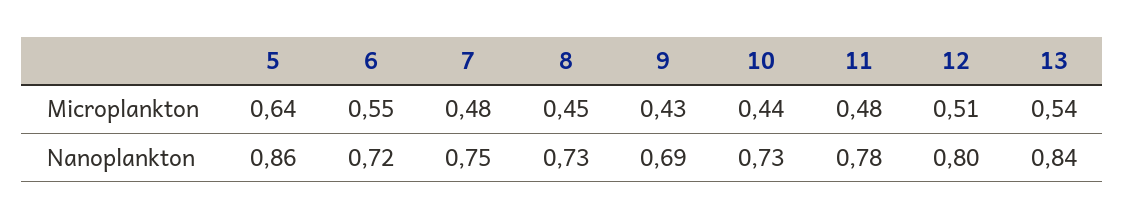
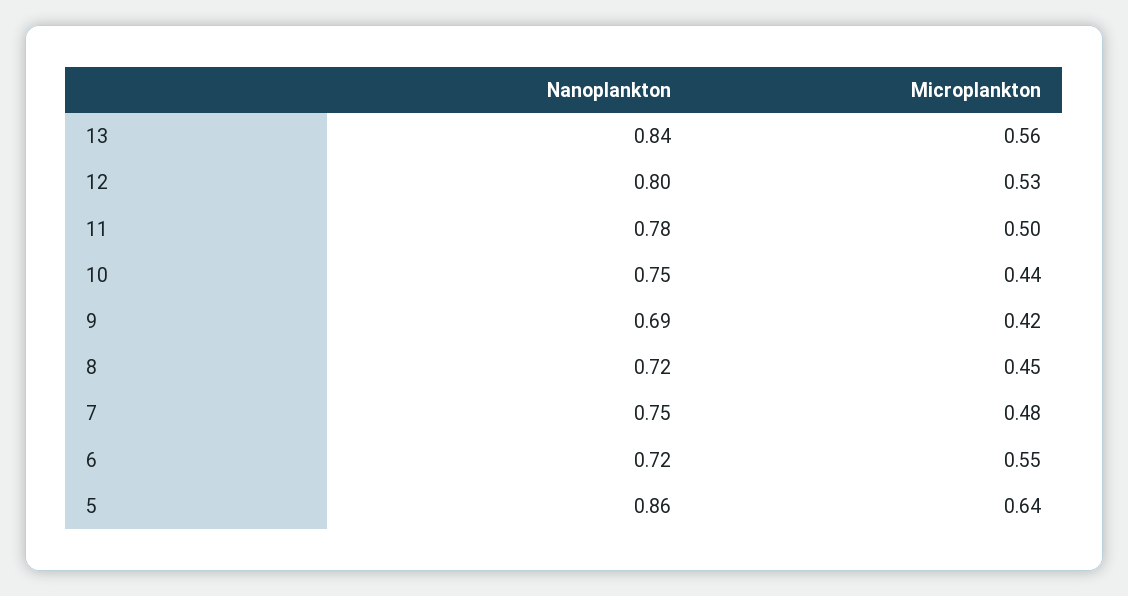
9, Microplankton: 0.43 -> 0.42
11, Microplankton: 0.48 -> 0.5
12, Microplankton: 0.51 -> 0.53
13, Microplankton: 0.54 -> 0.56
8, Nanoplankton: 0.73 -> 0.72
10, Nanoplankton: 0.73 -> 0.75

